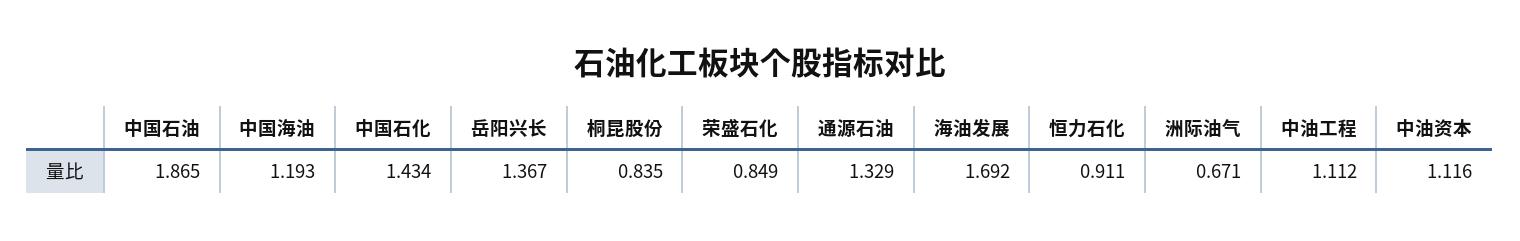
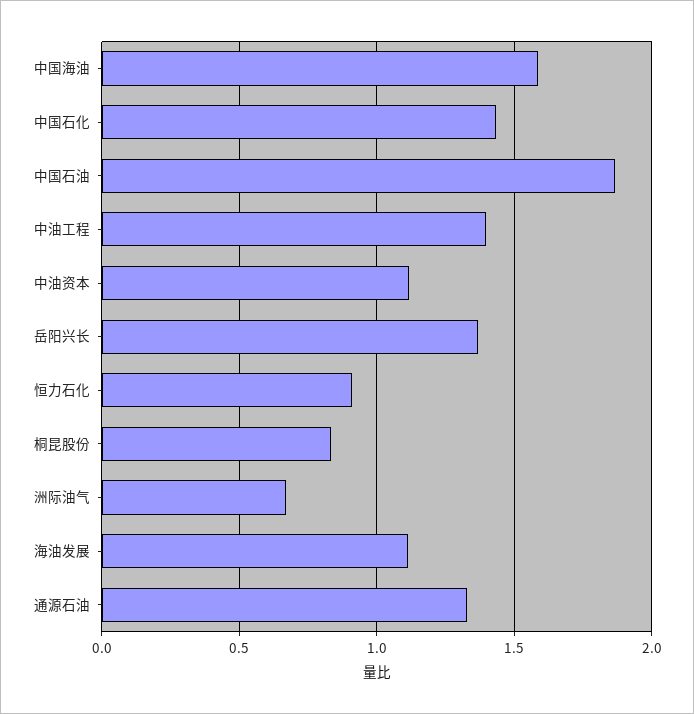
中国海油: 1.193 -> 1.6
荣盛石化: 0.849 -> none
海油发展: 1.692 -> 1.1
中油工程: 1.112 -> 1.4

